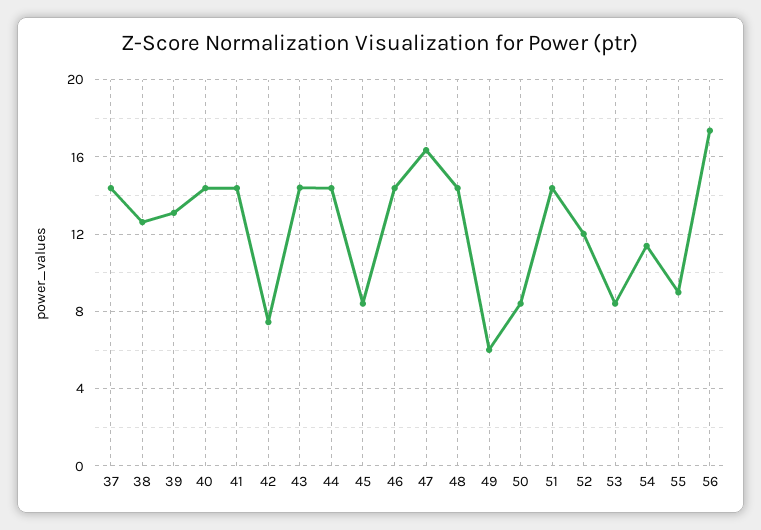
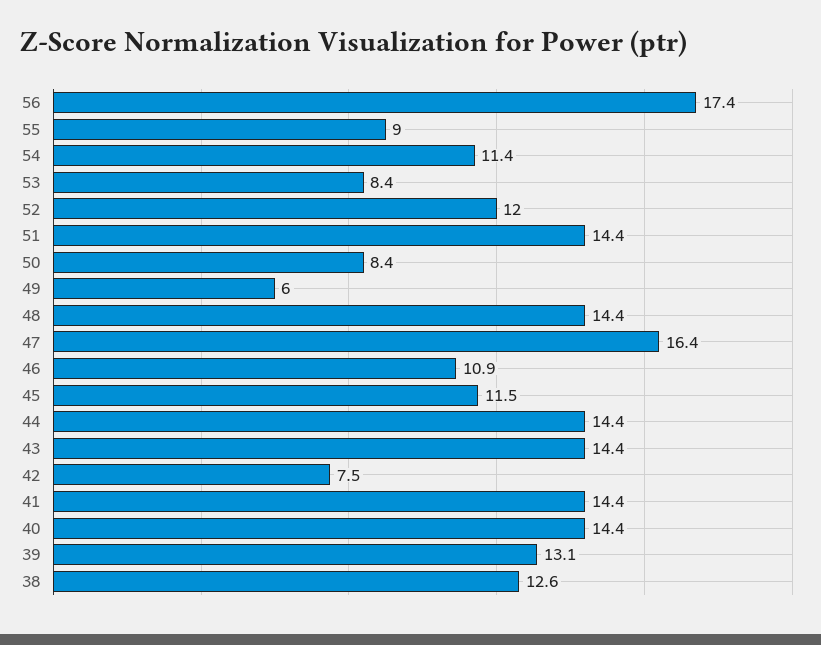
37: 14.5 -> none
45: 8.5 -> 11.5
46: 14.5 -> 10.9

